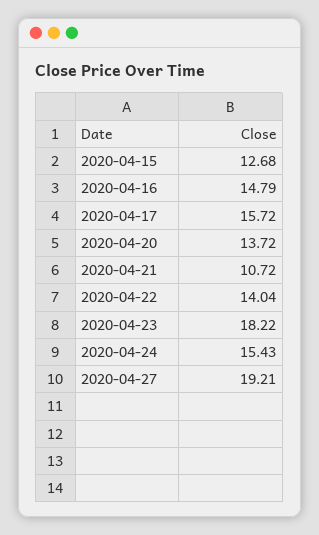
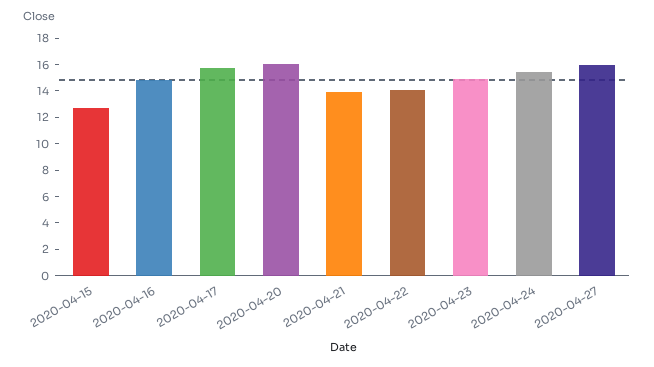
2020-04-20: 13.72 -> 16
2020-04-21: 10.72 -> 14
2020-04-23: 18.22 -> 15
2020-04-27: 19.21 -> 16

